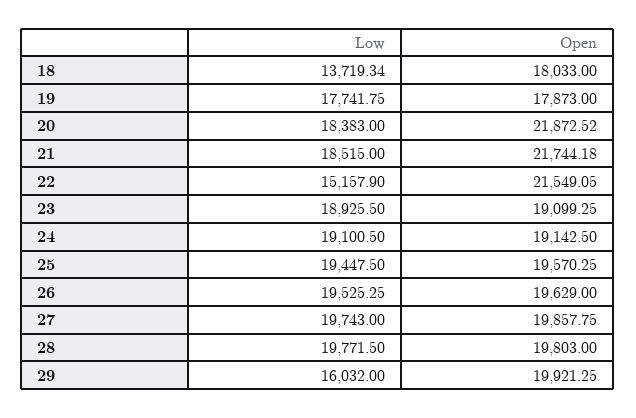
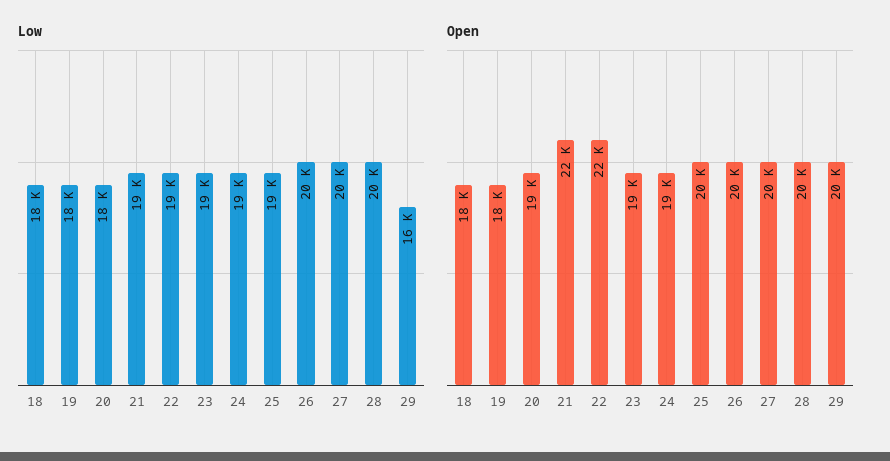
Low, 18: 13719.34 -> 18000
Open, 20: 21872.52 -> 19000
Low, 22: 15157.9 -> 19000

